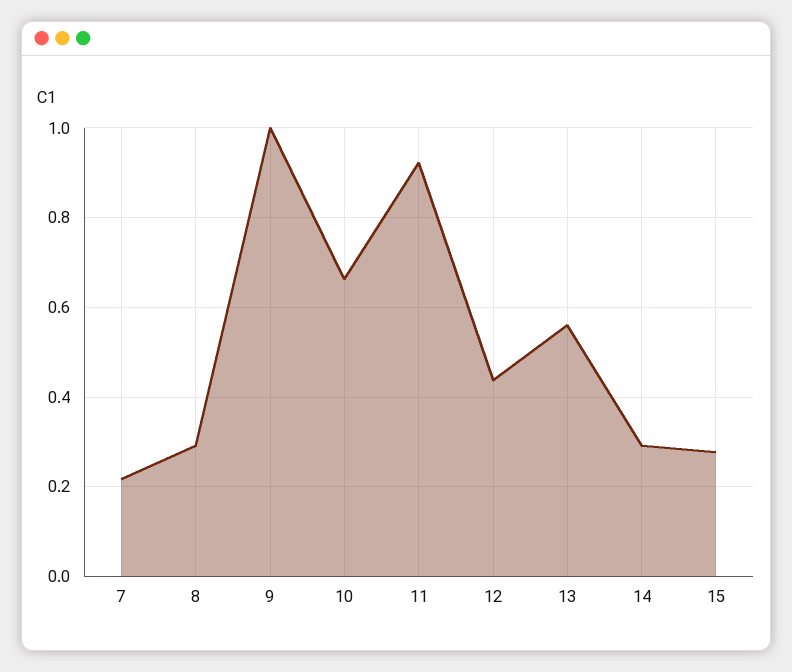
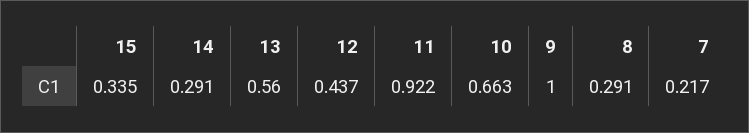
15: 0.28 -> 0.335

